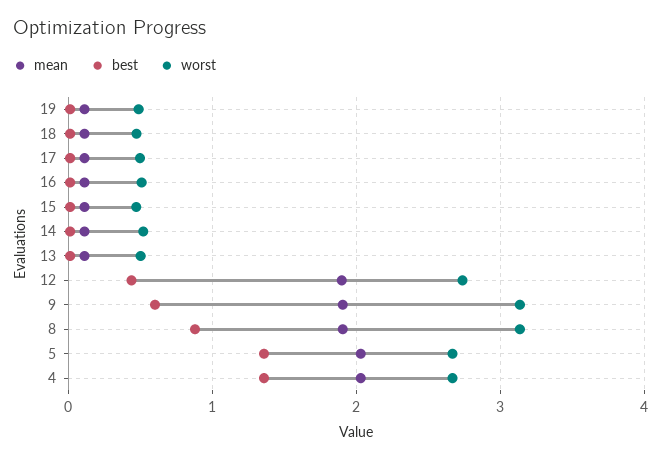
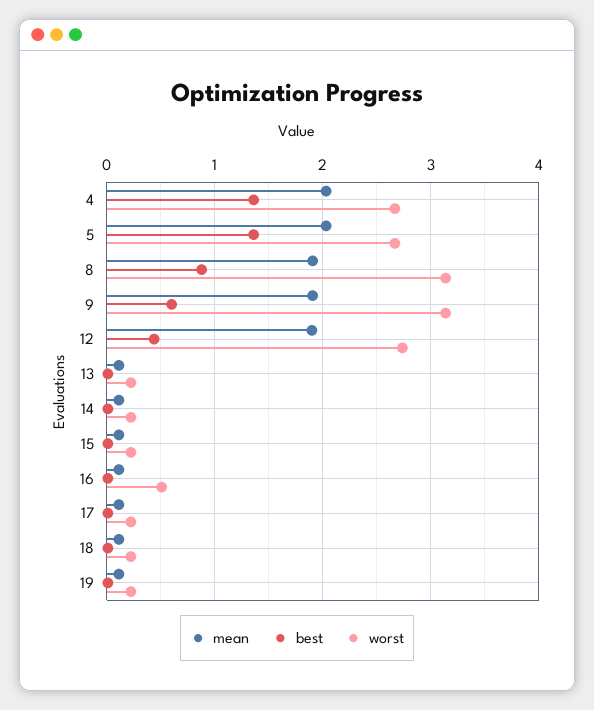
worst, 19: 0.5 -> 0.2
worst, 18: 0.5 -> 0.2
worst, 17: 0.5 -> 0.2
worst, 15: 0.5 -> 0.2
worst, 14: 0.5 -> 0.2
worst, 13: 0.5 -> 0.2

